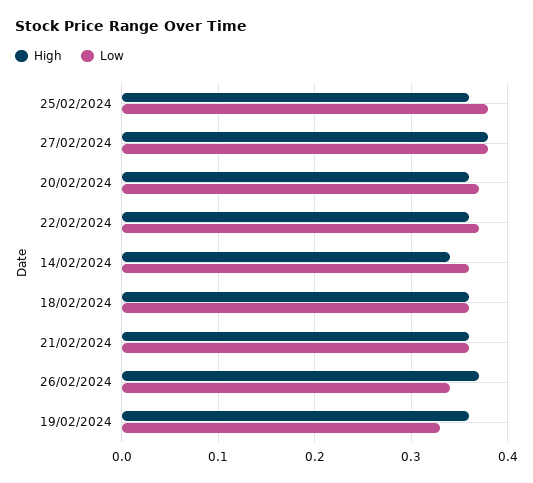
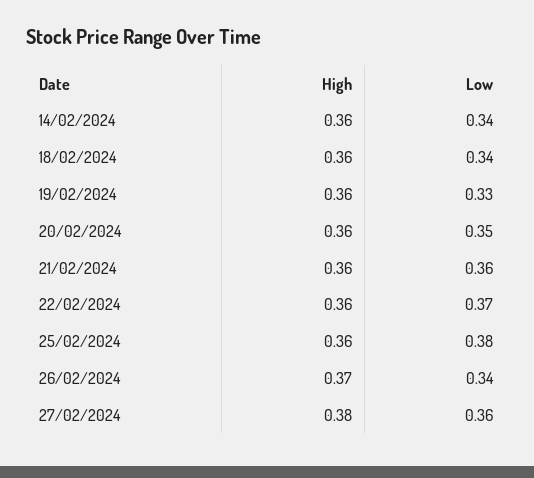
Low, 27/02/2024: 0.38 -> 0.36
Low, 20/02/2024: 0.37 -> 0.35
High, 14/02/2024: 0.34 -> 0.36
Low, 14/02/2024: 0.36 -> 0.34
Low, 18/02/2024: 0.36 -> 0.34

